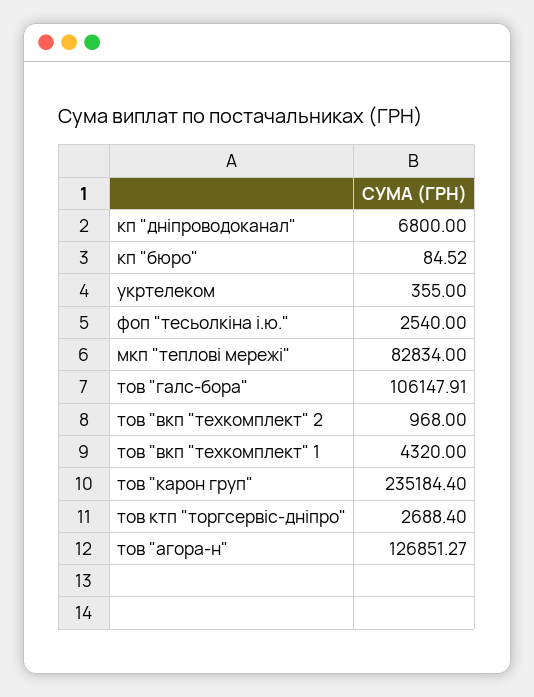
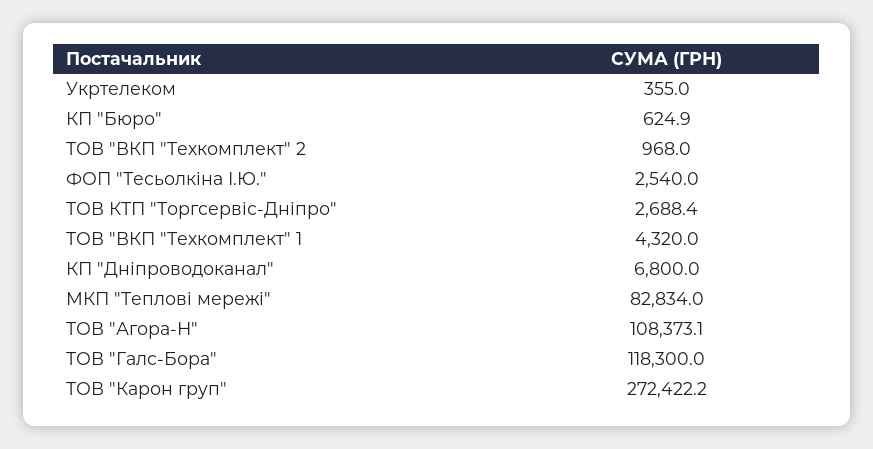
кп "бюро": 84.52 -> 624.9
тов "галс-бора": 106147.91 -> 118300
тов "карон груп": 235184.4 -> 272422.2
тов "агора-н": 126851.27 -> 108373.1

